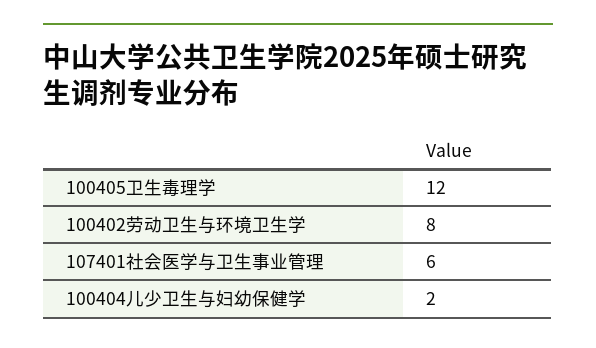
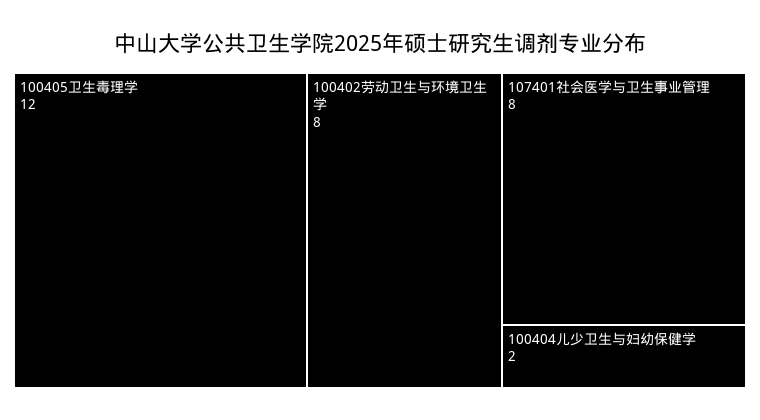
107401社会医学与卫生事业管理: 6 -> 8

